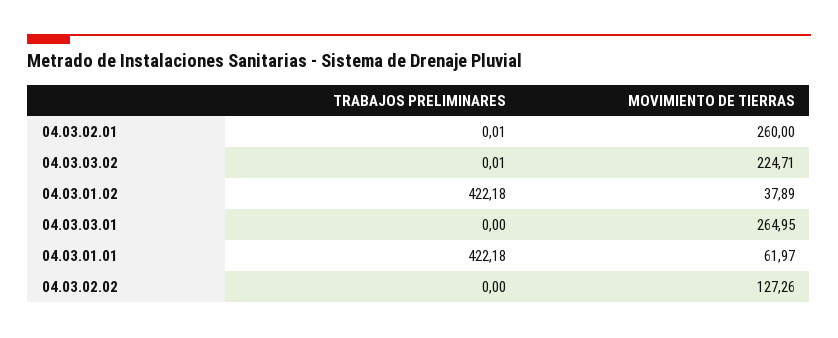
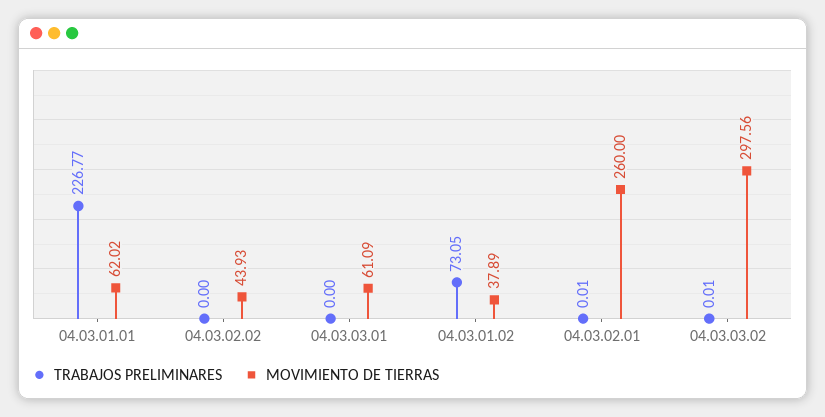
MOVIMIENTO DE TIERRAS, 04.03.03.02: 224.71 -> 297.56
TRABAJOS PRELIMINARES, 04.03.01.02: 422.18 -> 73.05
MOVIMIENTO DE TIERRAS, 04.03.03.01: 264.95 -> 61.09
TRABAJOS PRELIMINARES, 04.03.01.01: 422.18 -> 226.77
MOVIMIENTO DE TIERRAS, 04.03.01.01: 61.97 -> 62.02
MOVIMIENTO DE TIERRAS, 04.03.02.02: 127.26 -> 43.93

